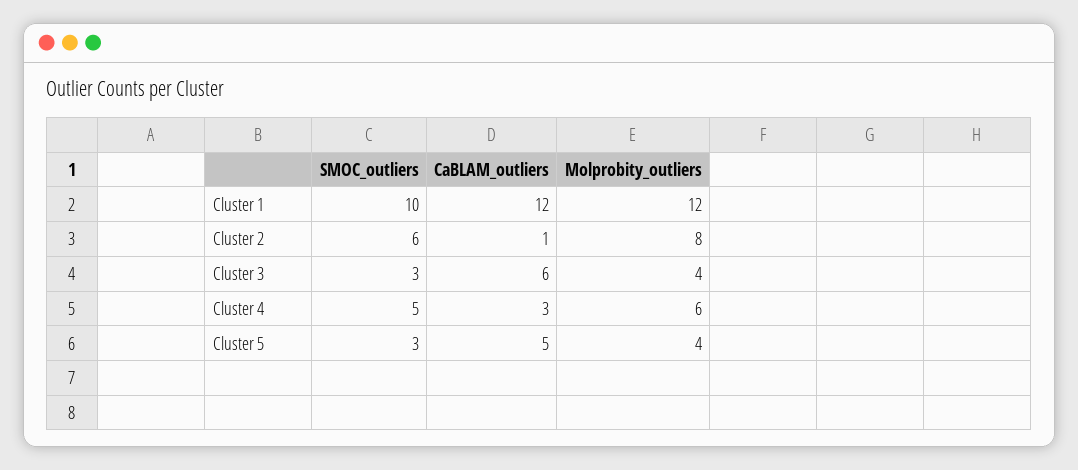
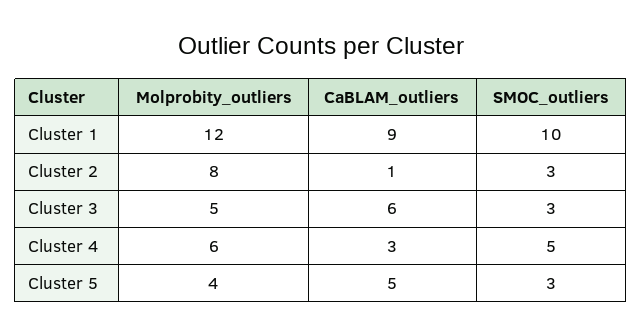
CaBLAM_outliers, Cluster 1: 12 -> 9
SMOC_outliers, Cluster 2: 6 -> 3
Molprobity_outliers, Cluster 3: 4 -> 5

